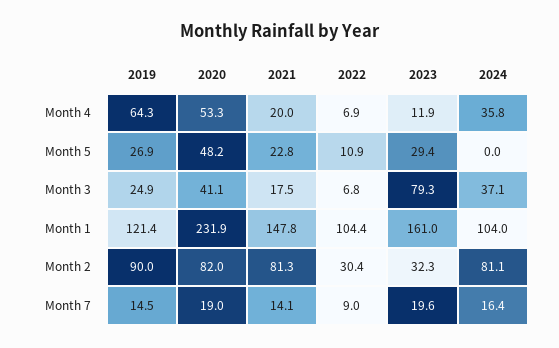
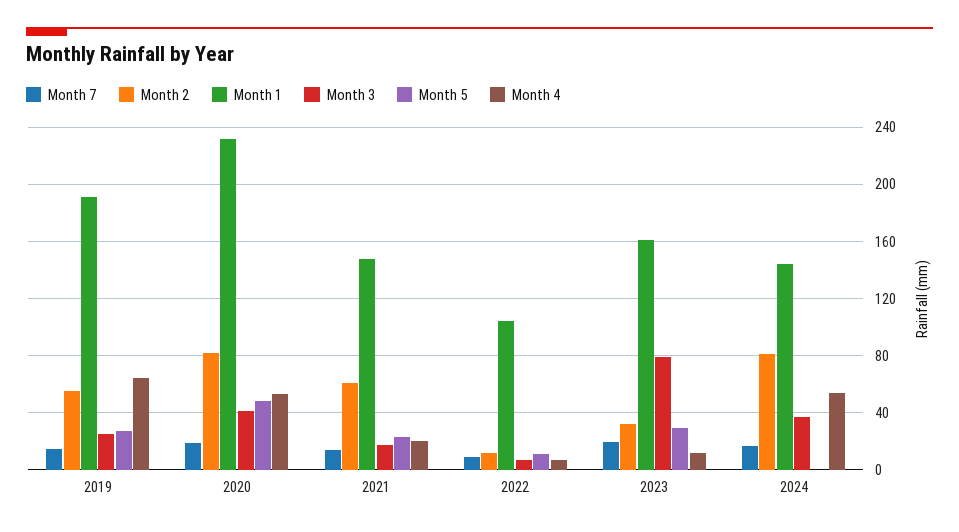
Month 4, 2024: 35.8 -> 55
Month 1, 2019: 121.4 -> 190
Month 1, 2024: 104 -> 145
Month 2, 2019: 90 -> 55
Month 2, 2021: 81.3 -> 60
Month 2, 2022: 30.4 -> 10

